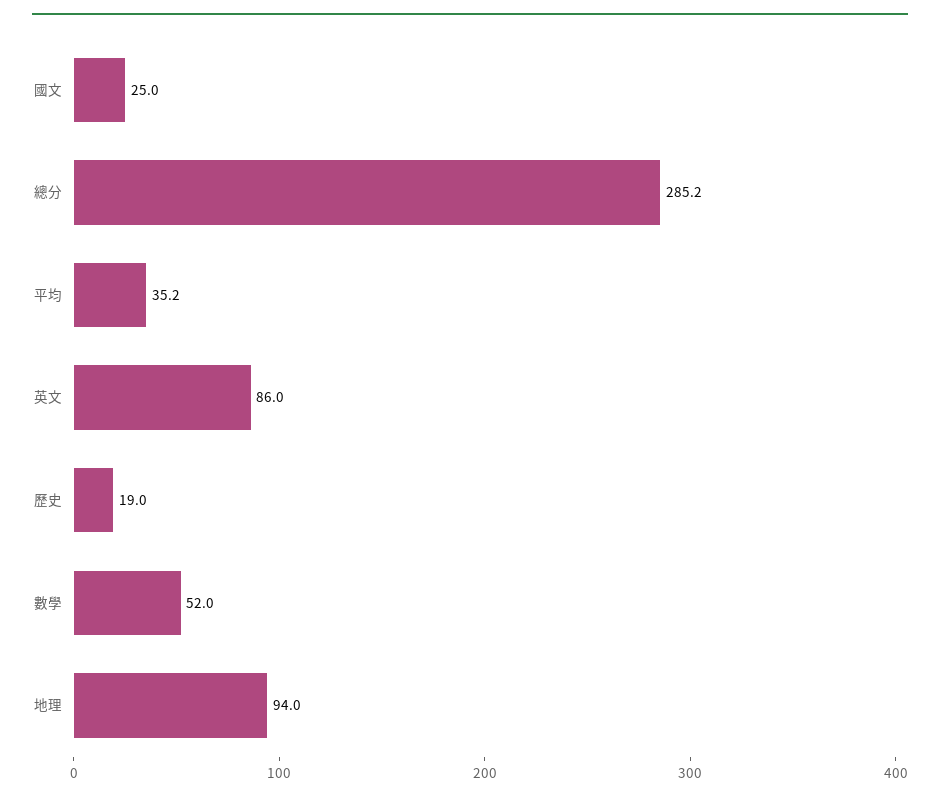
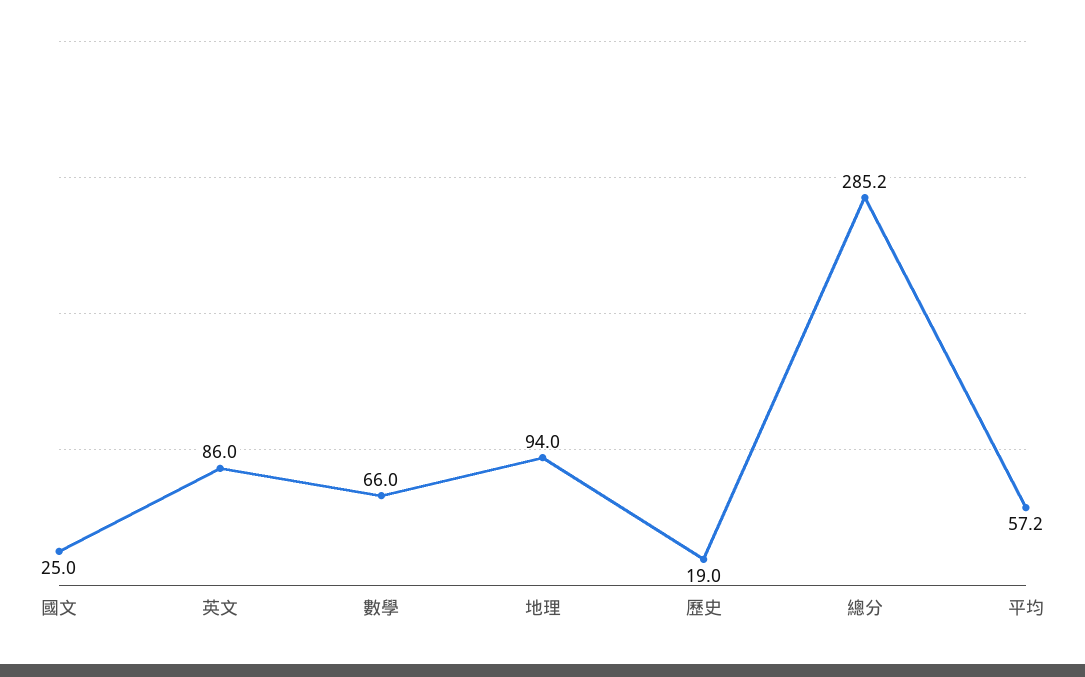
平均: 35.2 -> 57.2
數學: 52 -> 66

